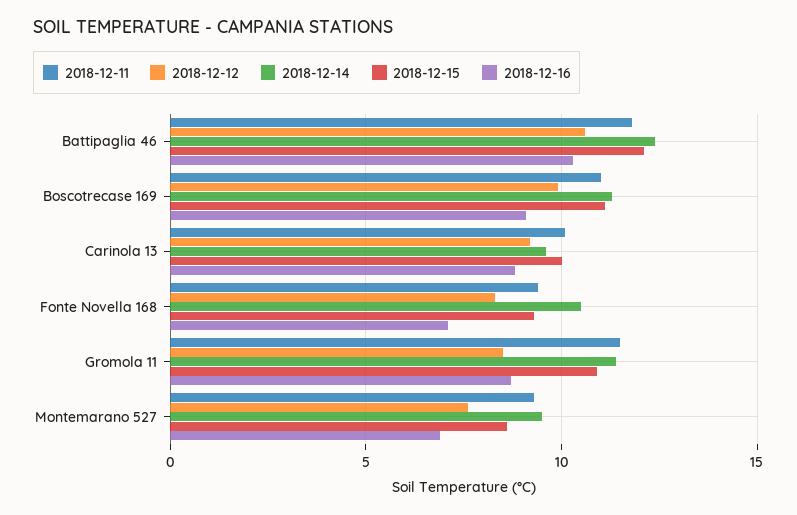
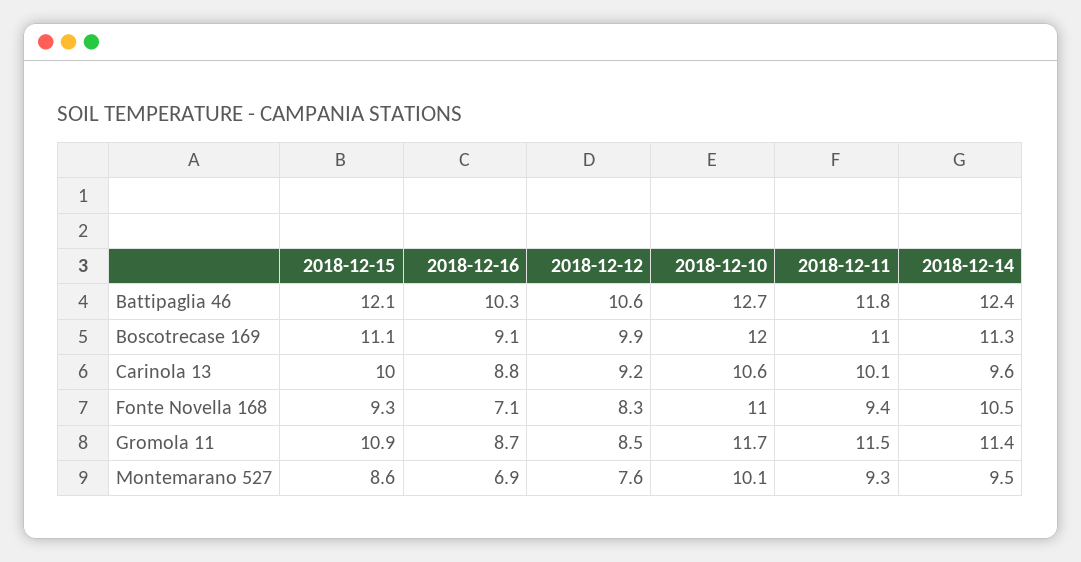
2018-12-10, Battipaglia 46: none -> 12.7
2018-12-10, Boscotrecase 169: none -> 12
2018-12-10, Carinola 13: none -> 10.6
2018-12-10, Fonte Novella 168: none -> 11
2018-12-10, Gromola 11: none -> 11.7
2018-12-10, Montemarano 527: none -> 10.1

